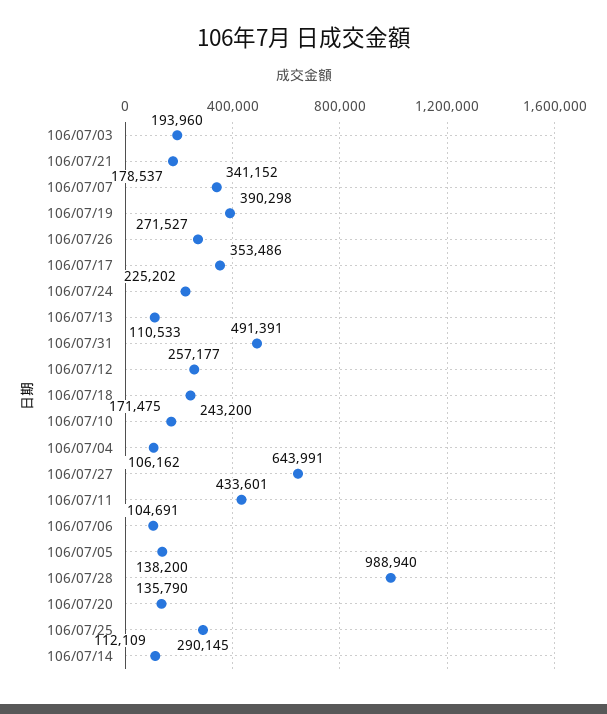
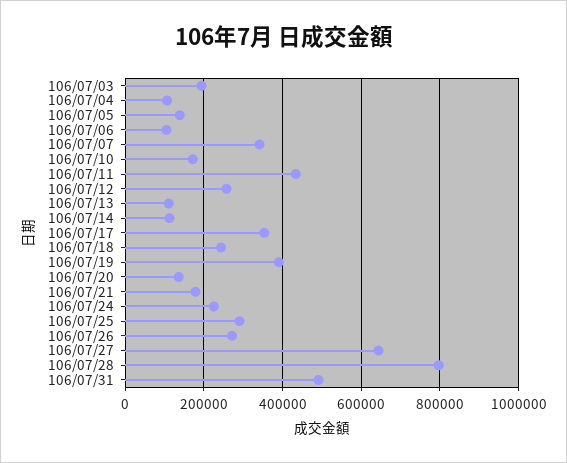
106/07/28: 988940 -> 800000

